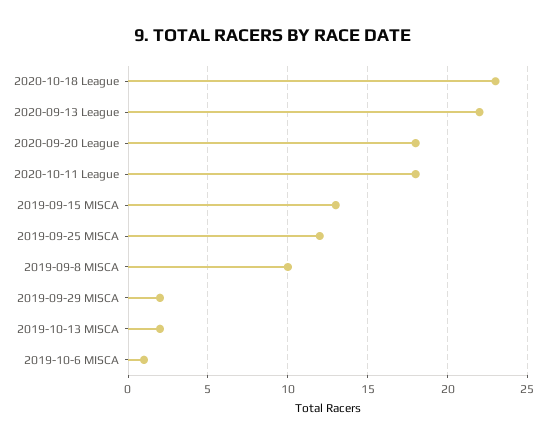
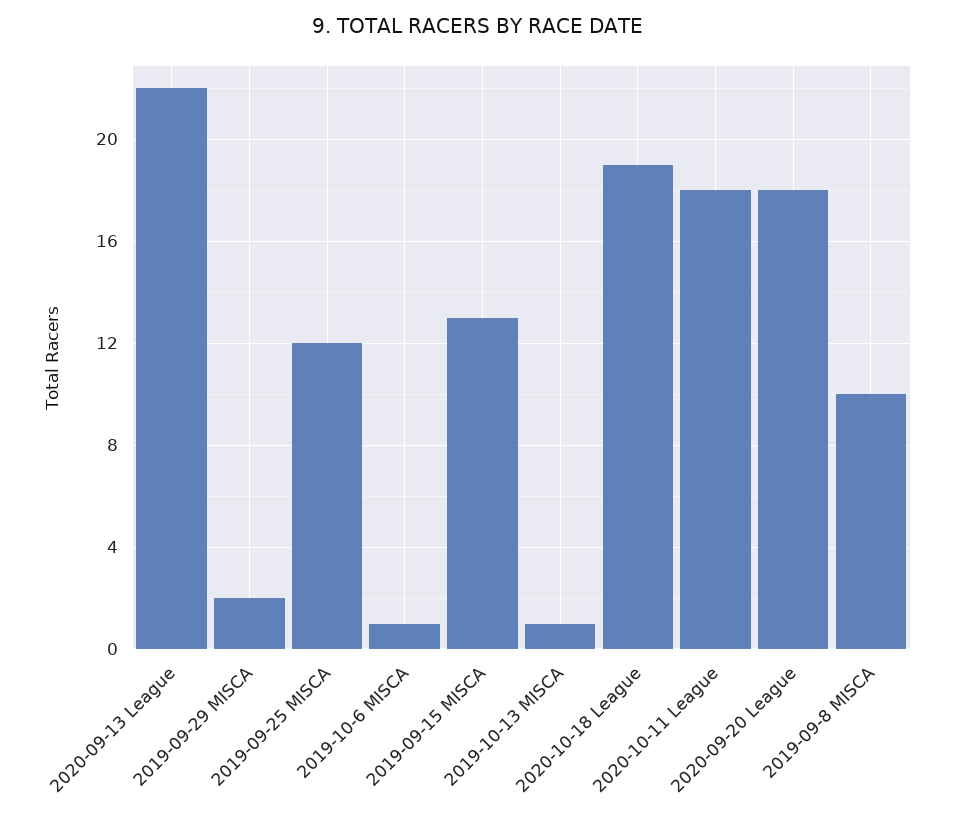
2020-10-18 League: 23 -> 19
2019-10-13 MISCA: 2 -> 1

